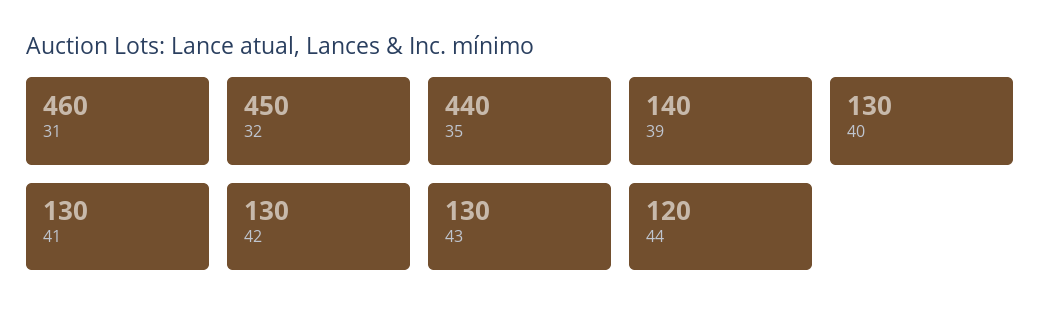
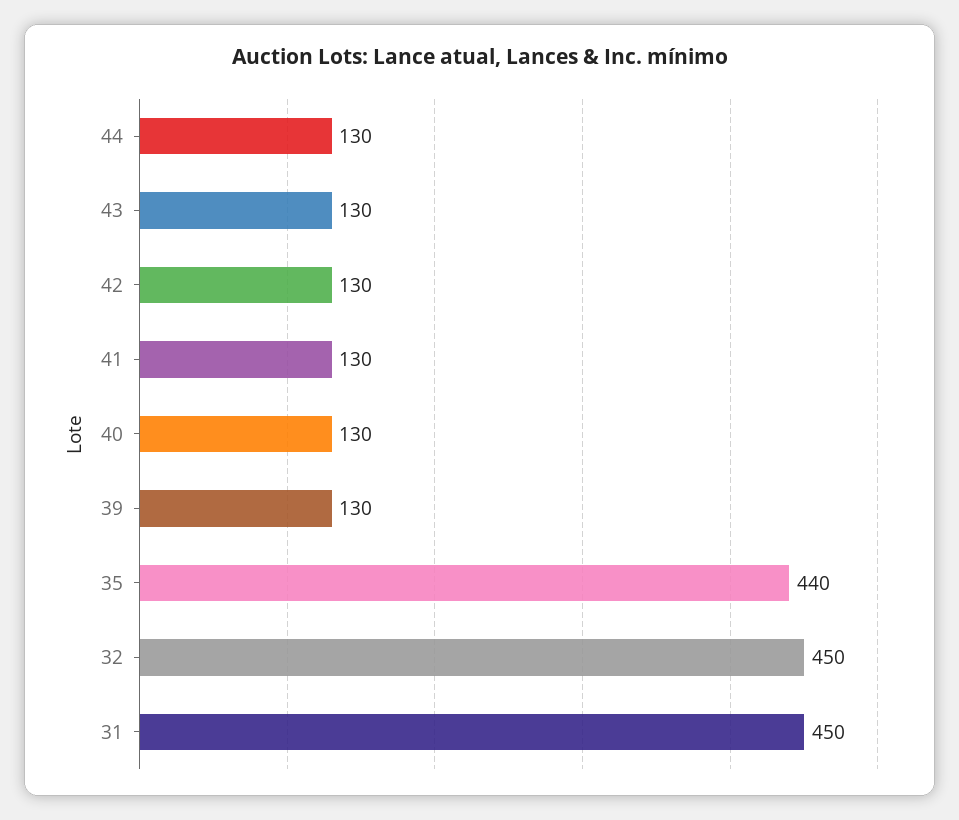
31: 460 -> 450
39: 140 -> 130
44: 120 -> 130

